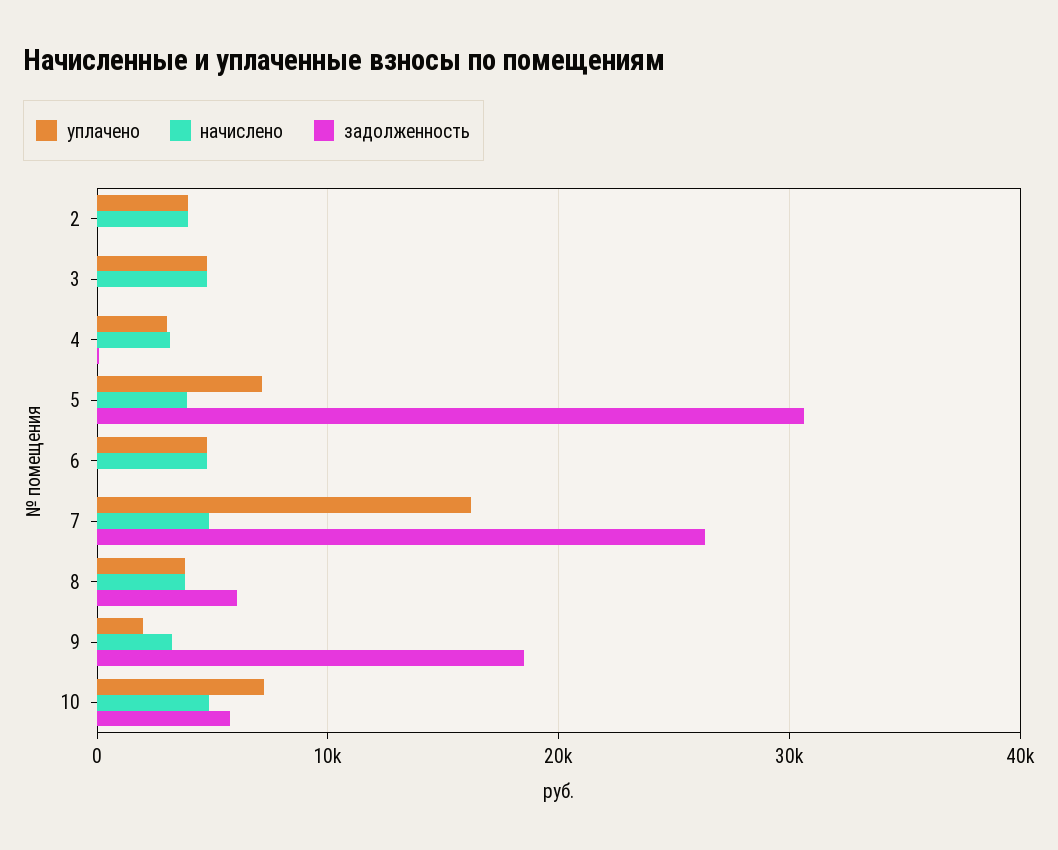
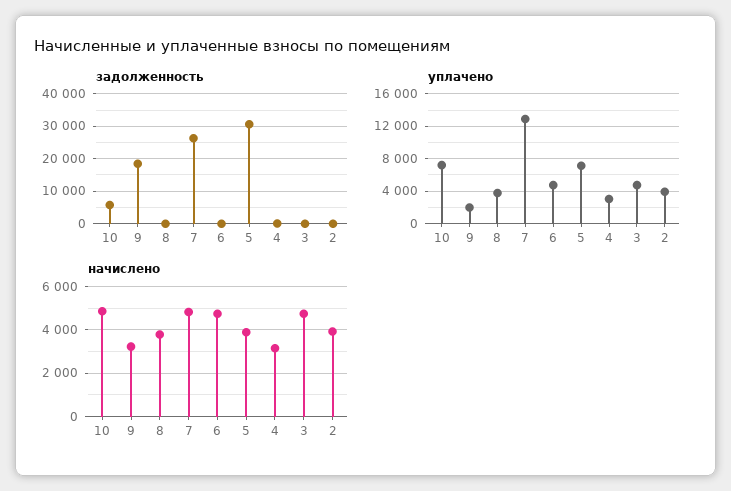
уплачено, 7: 16000 -> 13000
задолженность, 8: 6000 -> 0

